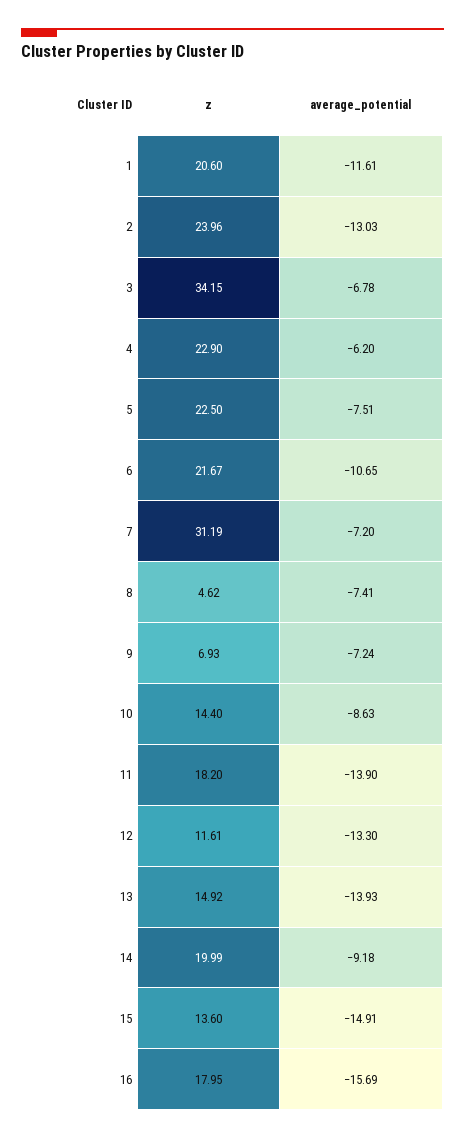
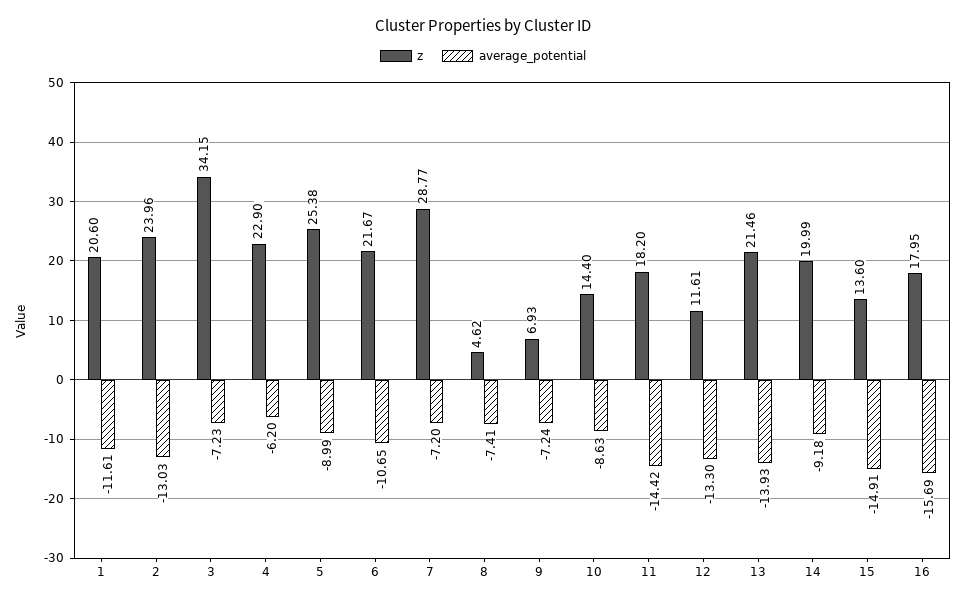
average_potential, 3: -6.78 -> -7.23
z, 5: 22.5 -> 25.38
average_potential, 5: -7.51 -> -8.99
z, 7: 31.19 -> 28.77
average_potential, 11: -13.9 -> -14.42
z, 13: 14.92 -> 21.46

